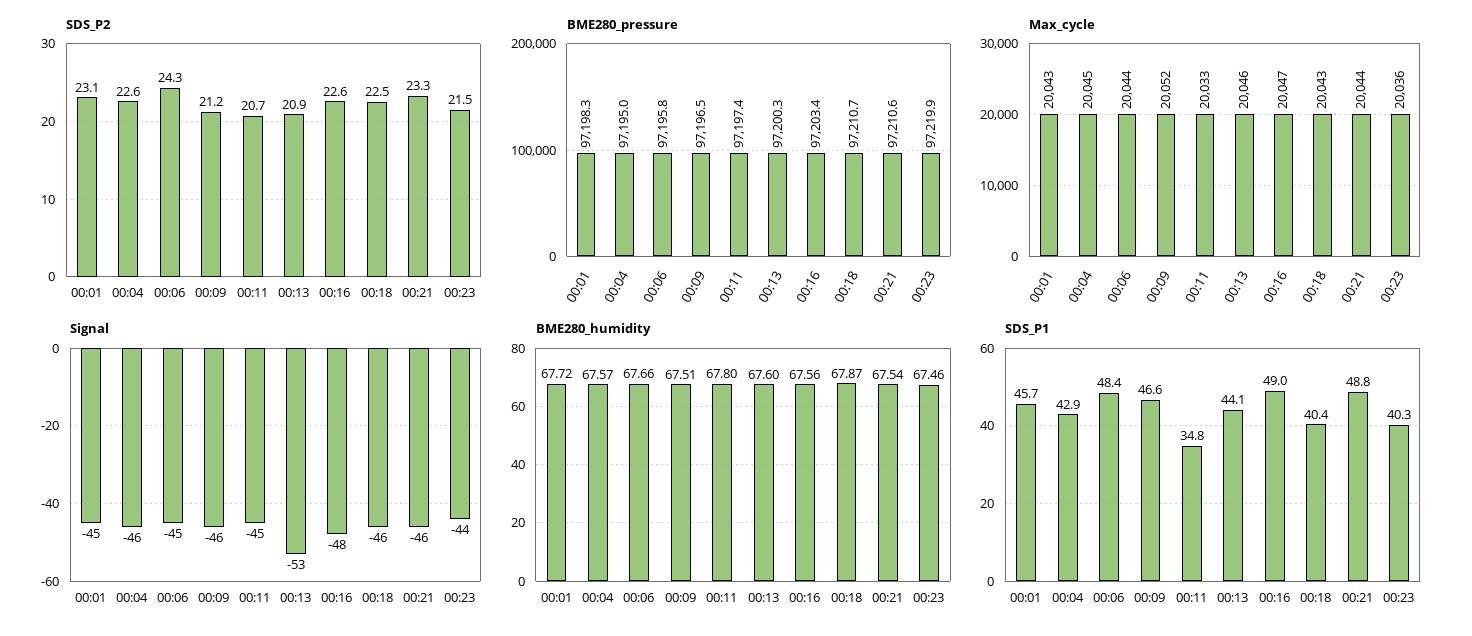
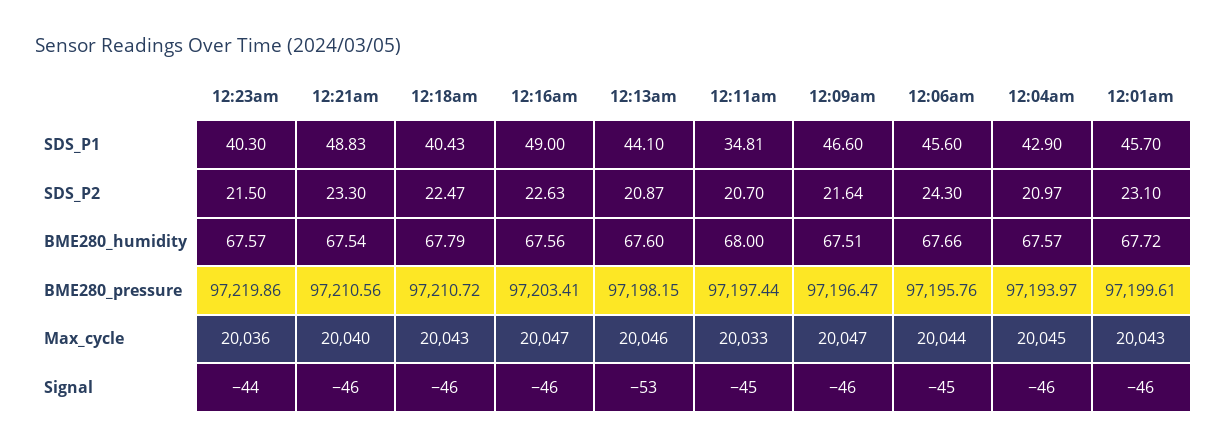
SDS_P2, 00:04: 22.6 -> 20.97
SDS_P2, 00:09: 21.2 -> 21.64
BME280_pressure, 00:01: 97198.3 -> 97199.61
BME280_pressure, 00:04: 97195 -> 97193.97
BME280_pressure, 00:13: 97200.3 -> 97198.15
Max_cycle, 00:09: 20052 -> 20047
Max_cycle, 00:21: 20044 -> 20040
Signal, 00:01: -45 -> -46
Signal, 00:16: -48 -> -46
BME280_humidity, 00:11: 67.8 -> 68
BME280_humidity, 00:18: 67.87 -> 67.79
BME280_humidity, 00:23: 67.46 -> 67.57
SDS_P1, 00:06: 48.4 -> 45.6

